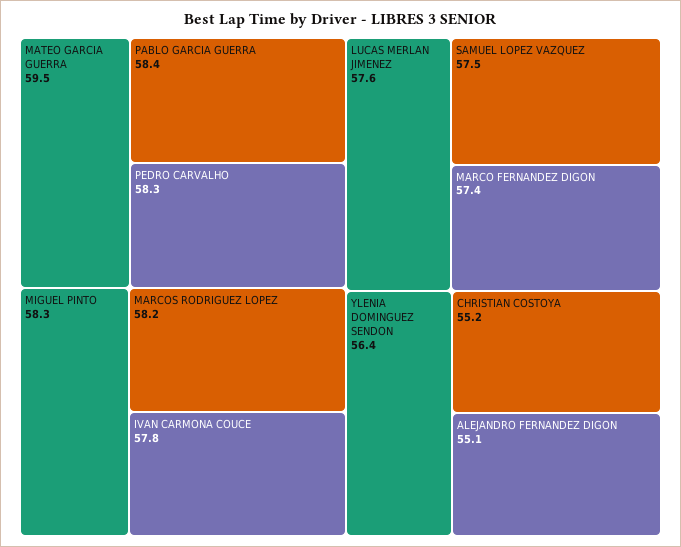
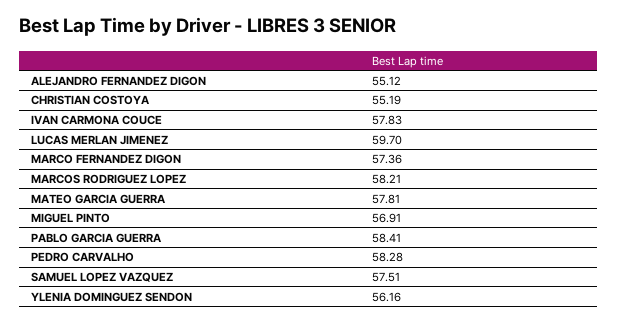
MATEO GARCIA GUERRA: 59.5 -> 57.81
MIGUEL PINTO: 58.3 -> 56.91
LUCAS MERLAN JIMENEZ: 57.6 -> 59.7
YLENIA DOMINGUEZ SENDON: 56.4 -> 56.16

